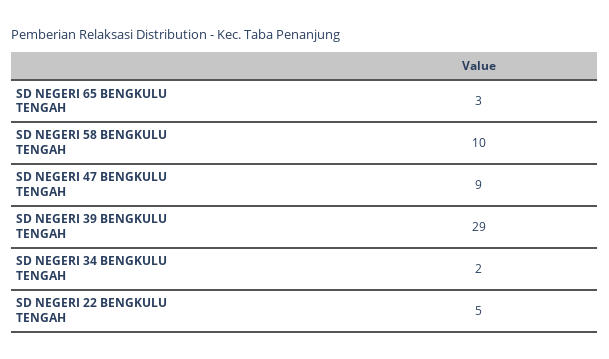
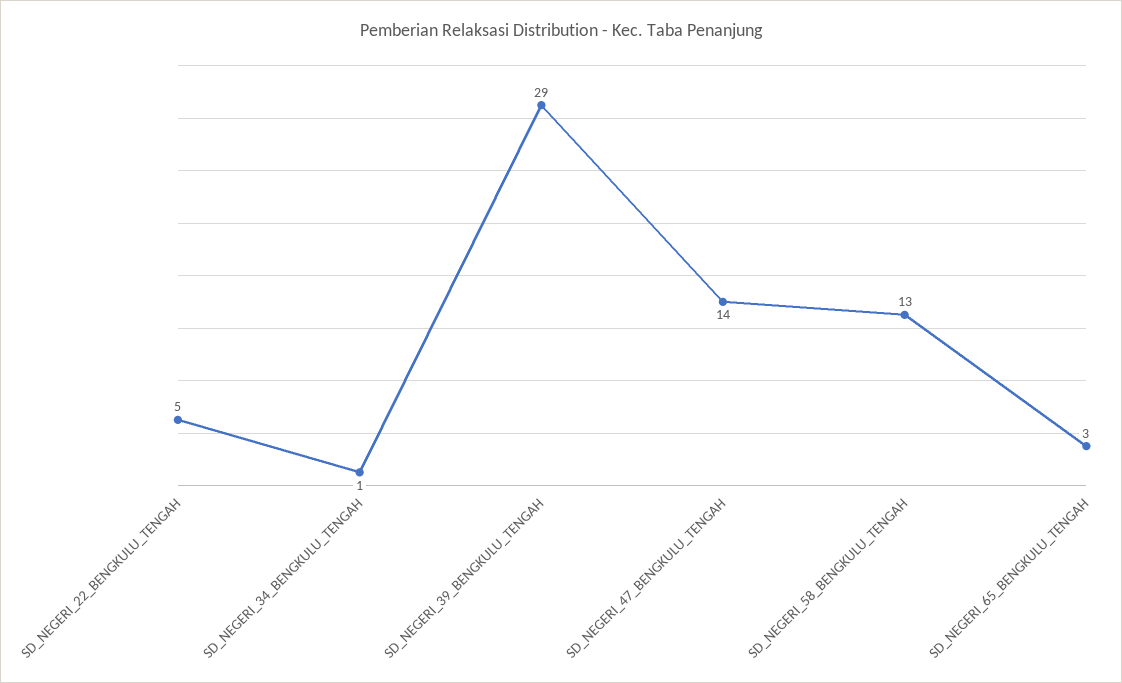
SD NEGERI 58 BENGKULU TENGAH: 10 -> 13
SD NEGERI 47 BENGKULU TENGAH: 9 -> 14
SD NEGERI 34 BENGKULU TENGAH: 2 -> 1

